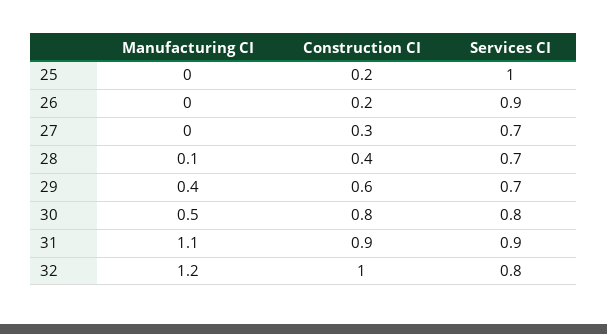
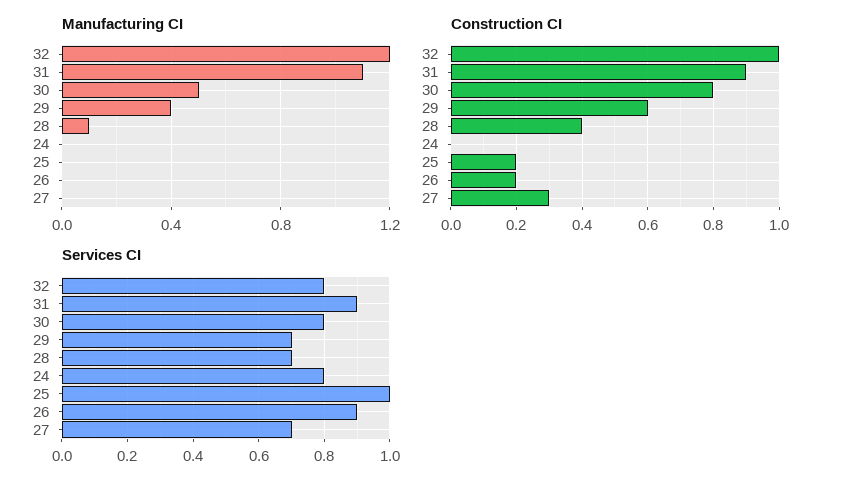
Manufacturing CI, 24: none -> 0
Construction CI, 24: none -> 0
Services CI, 24: none -> 0.8

